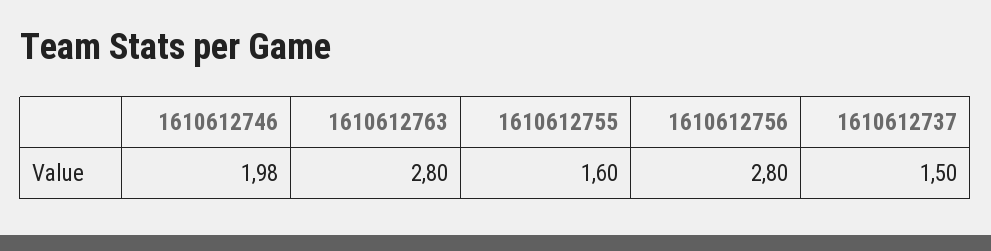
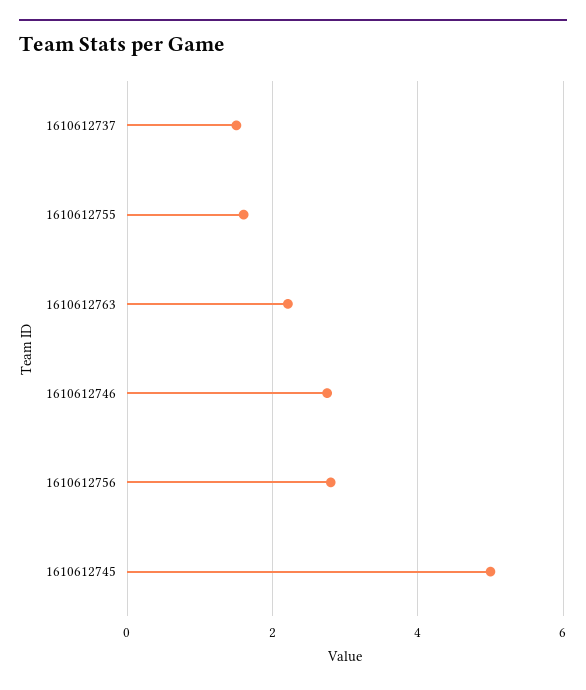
1610612746: 1.98 -> 2.8
1610612763: 2.8 -> 2.2
1610612745: none -> 5

